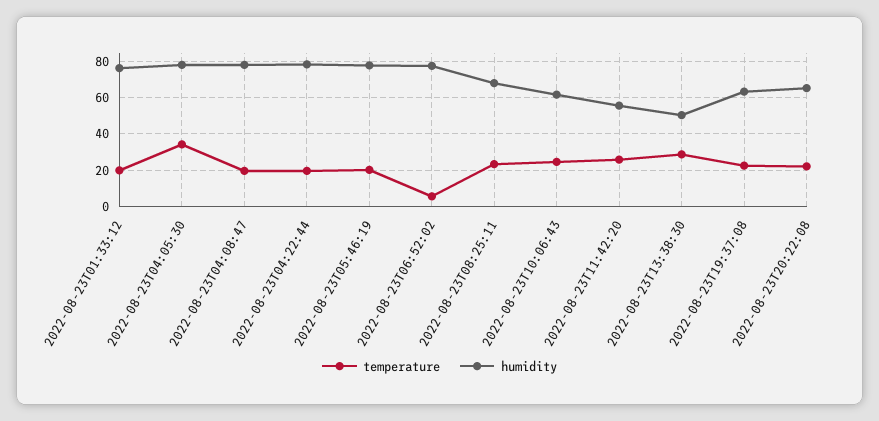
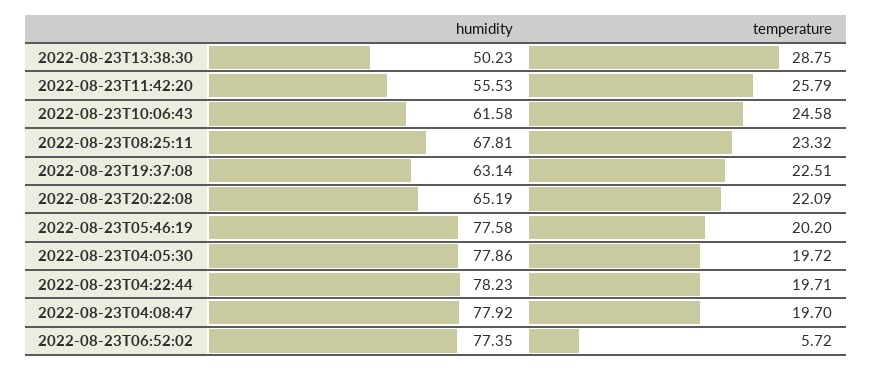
temperature, 2022-08-23T01:33:12: 20 -> none
humidity, 2022-08-23T01:33:12: 75 -> none
temperature, 2022-08-23T04:05:30: 35 -> 19.72

